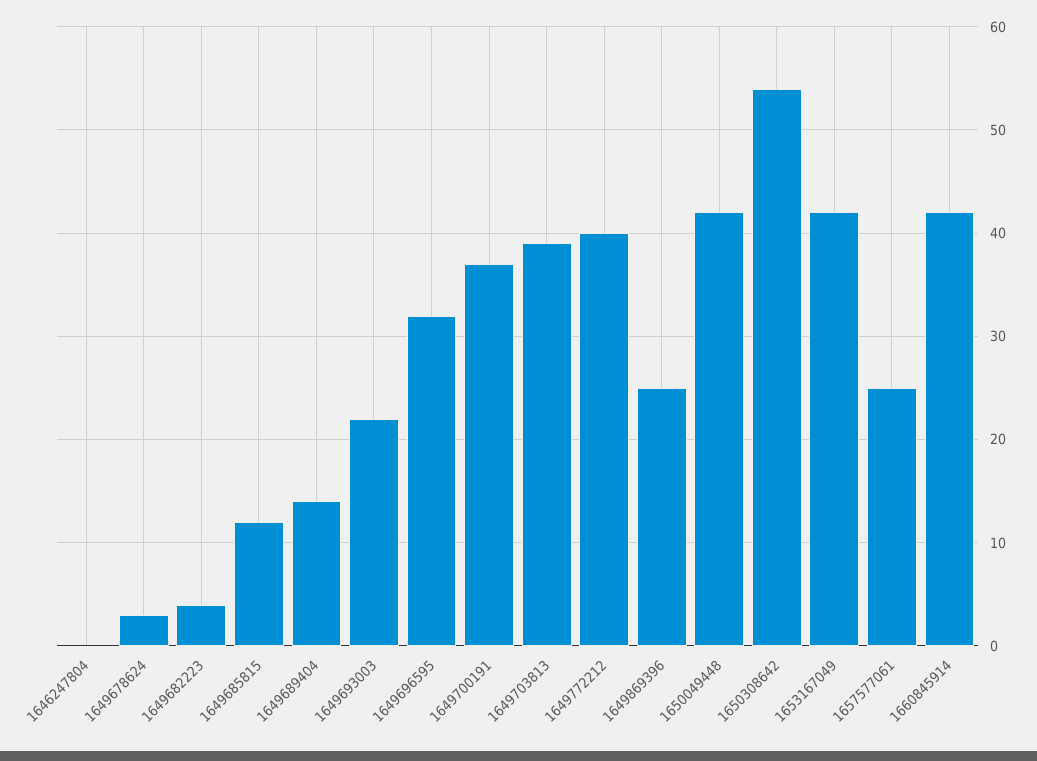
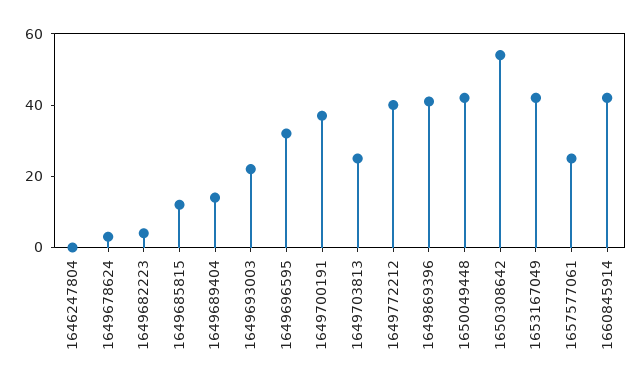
1649703813: 39 -> 25
1649869396: 25 -> 40

